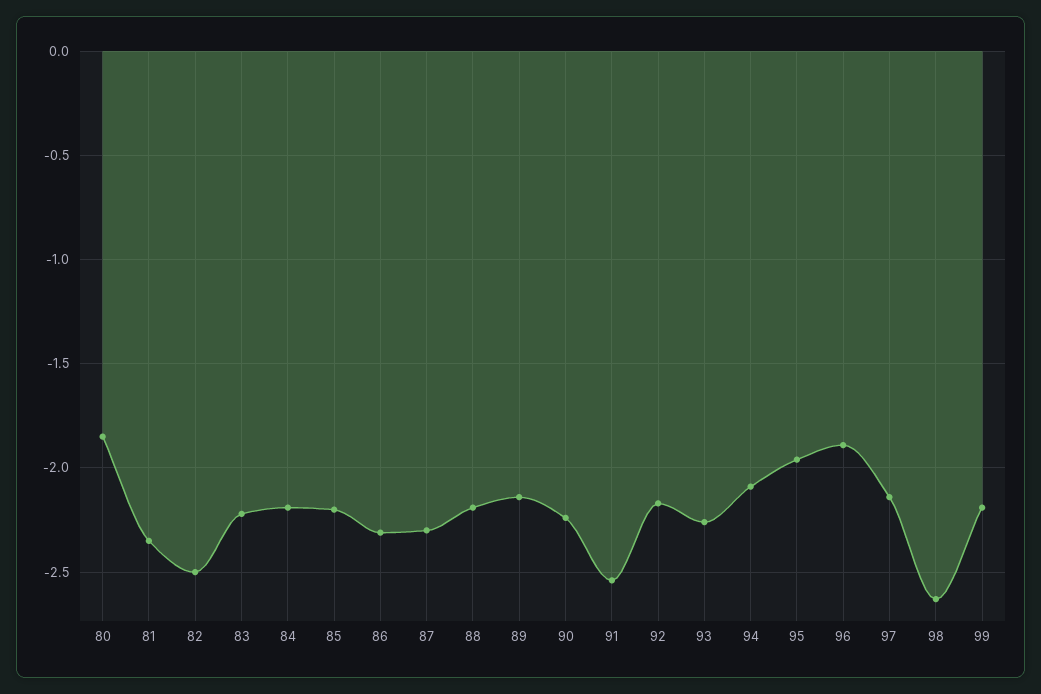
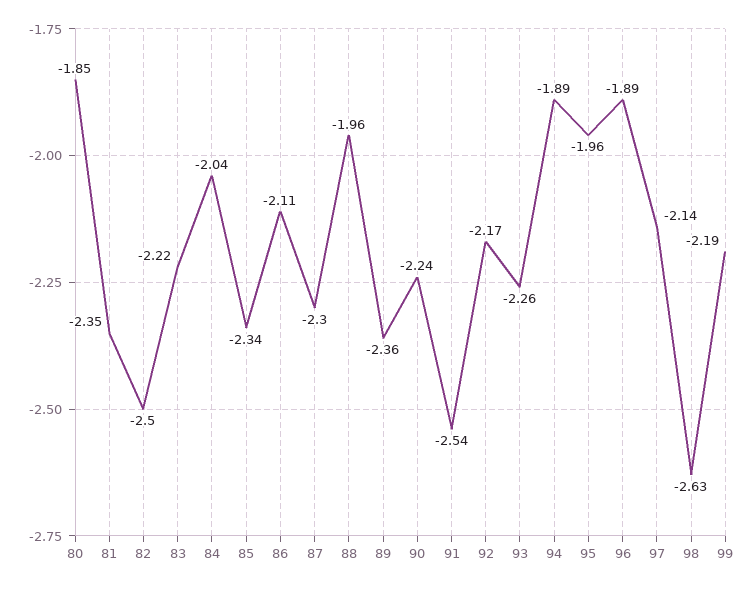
84: -2.2 -> -2.04
85: -2.2 -> -2.34
86: -2.3 -> -2.11
88: -2.2 -> -1.96
89: -2.15 -> -2.36
94: -2.1 -> -1.89

